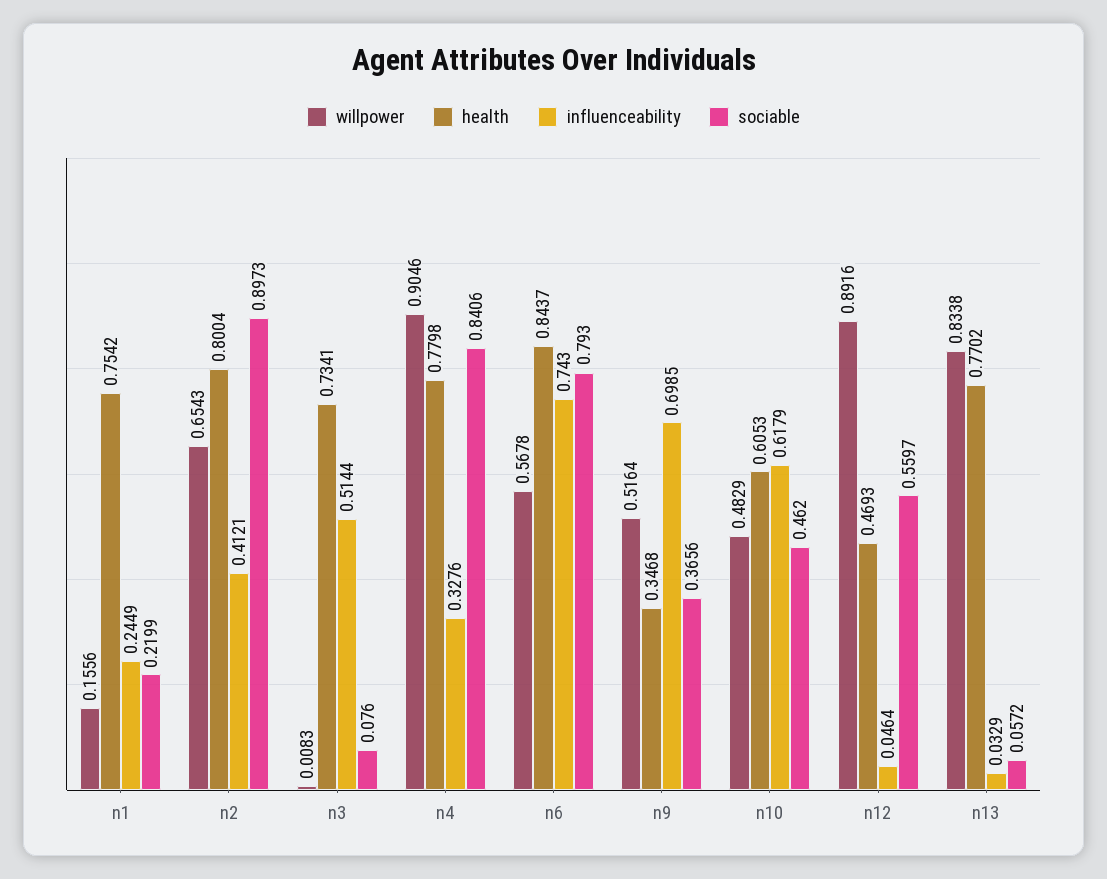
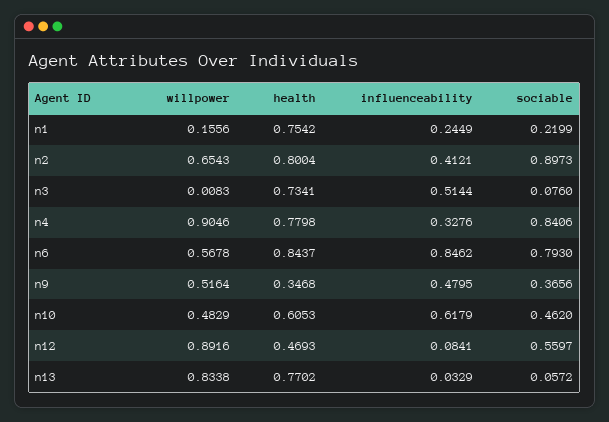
influenceability, n6: 0.743 -> 0.8462
influenceability, n9: 0.6985 -> 0.4795
influenceability, n12: 0.0464 -> 0.0841

